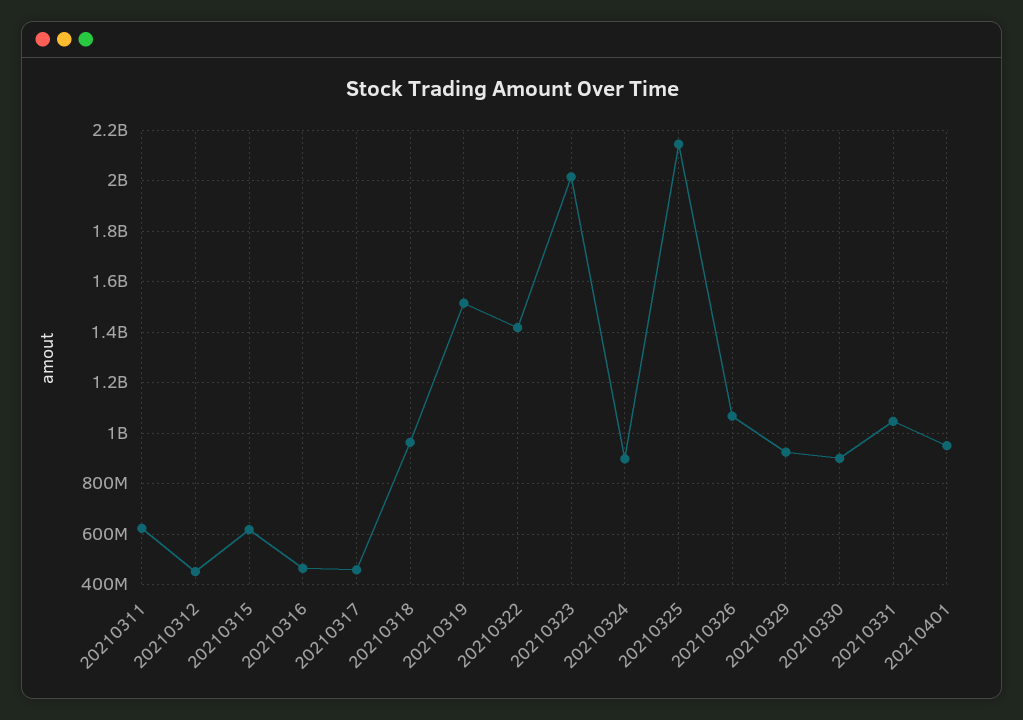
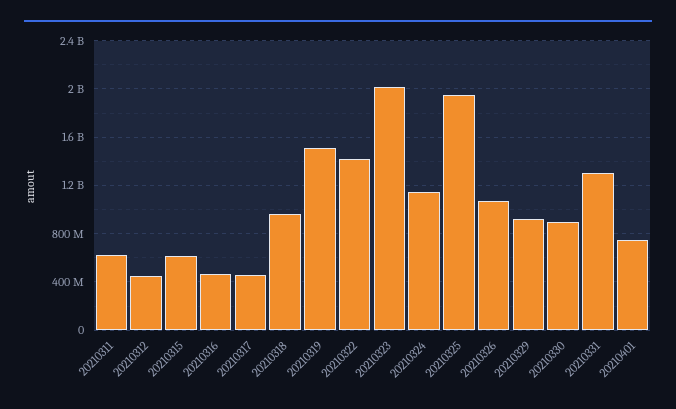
20210324: 900000000 -> 1150000000
20210325: 2150000000 -> 1950000000
20210331: 1050000000 -> 1300000000
20210401: 950000000 -> 750000000

